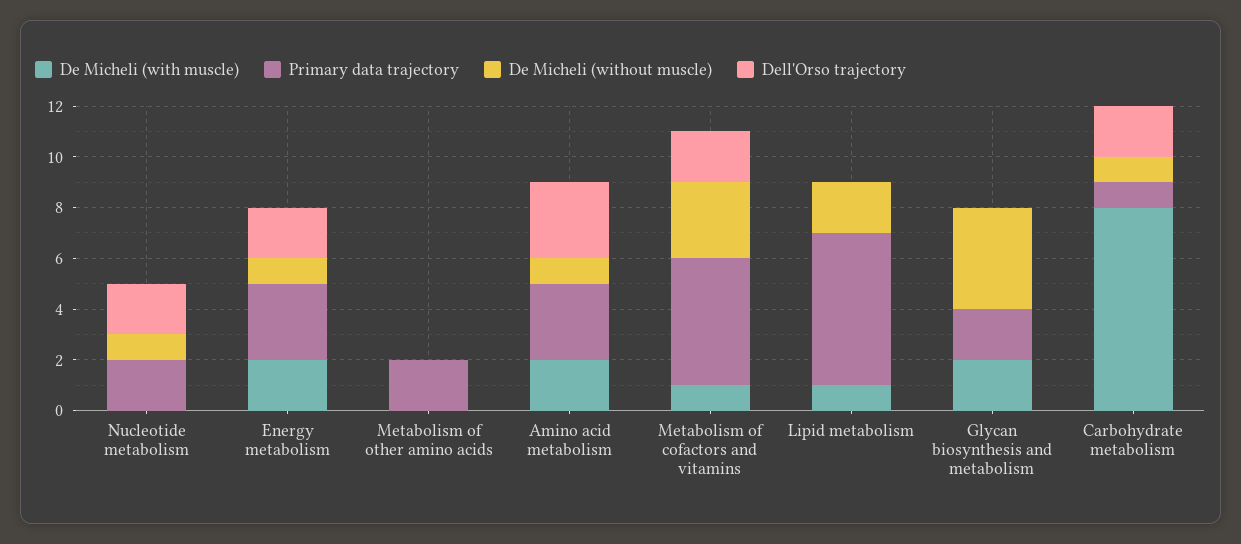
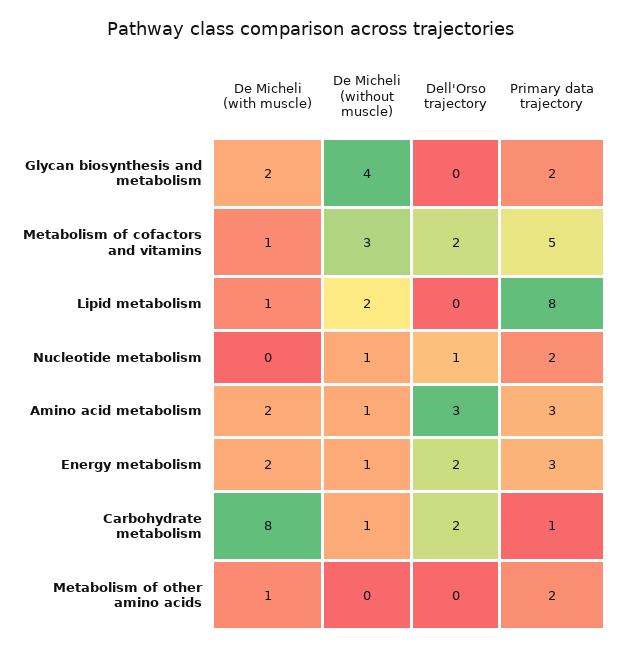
Dell'Orso trajectory, Nucleotide metabolism: 2 -> 1
De Micheli (with muscle), Metabolism of other amino acids: 0 -> 1
Primary data trajectory, Lipid metabolism: 6 -> 8

